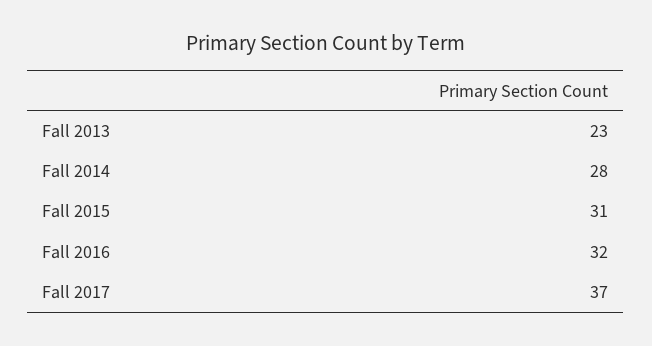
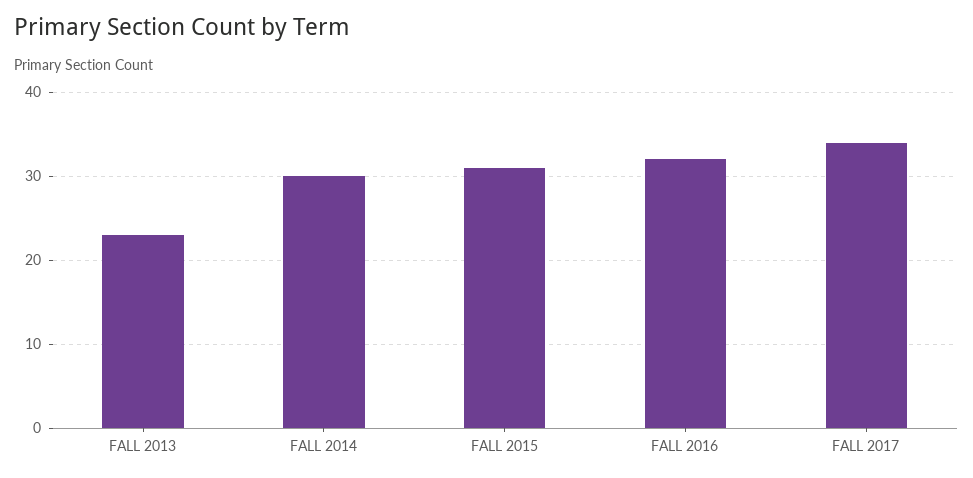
Fall 2014: 28 -> 30
Fall 2017: 37 -> 34

